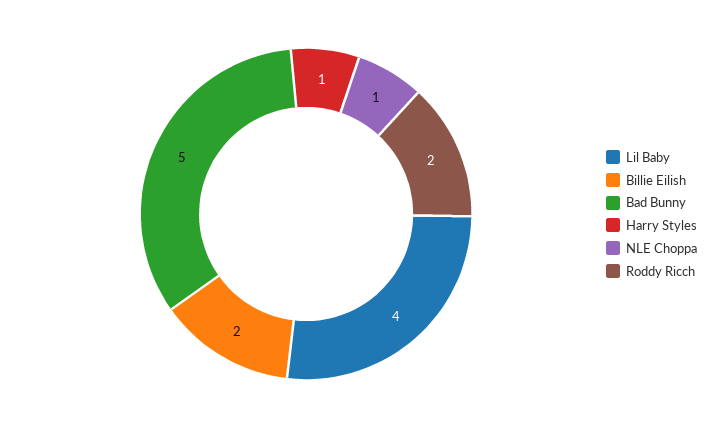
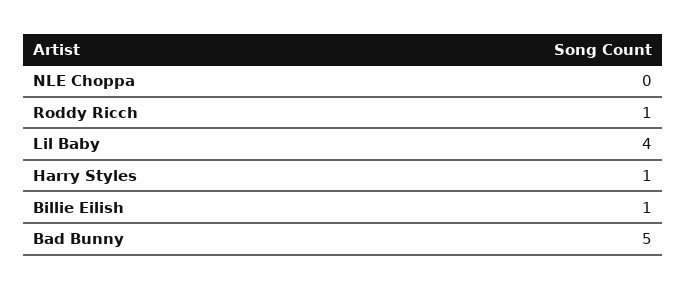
Billie Eilish: 2 -> 1
NLE Choppa: 1 -> 0
Roddy Ricch: 2 -> 1

